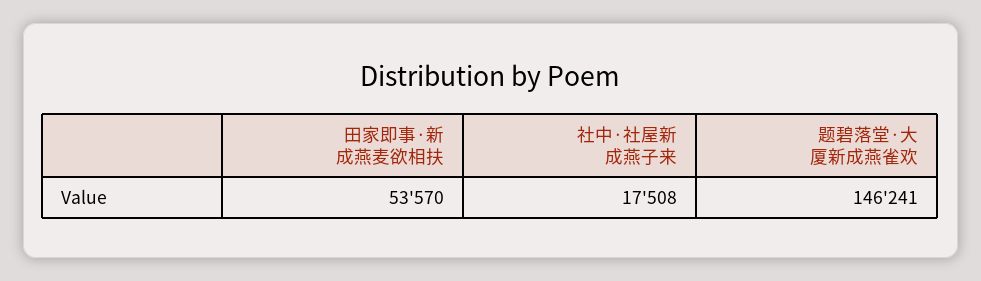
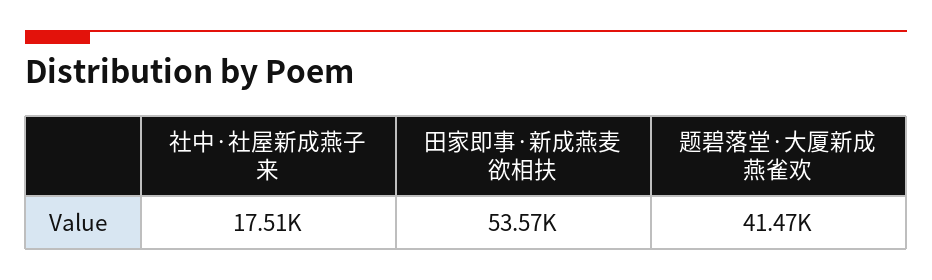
题碧落堂·大厦新成燕雀欢: 146241 -> 41470

